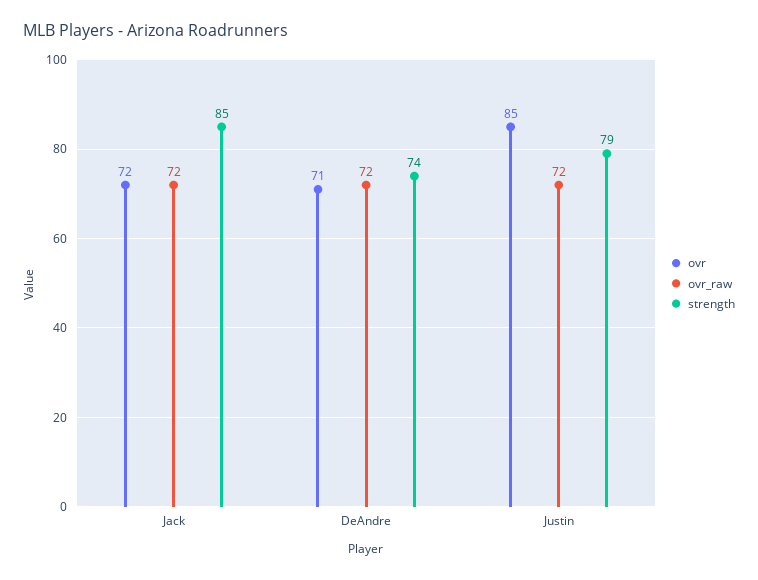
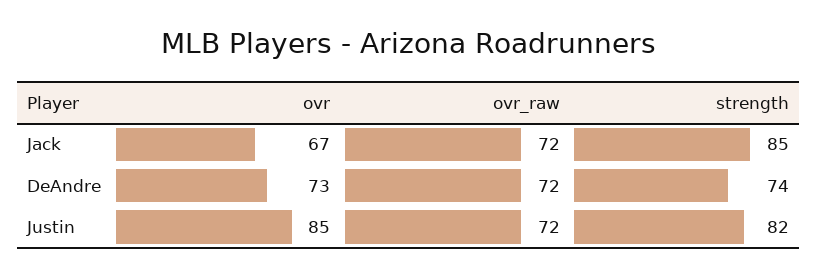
ovr, Jack: 72 -> 67
ovr, DeAndre: 71 -> 73
strength, Justin: 79 -> 82

